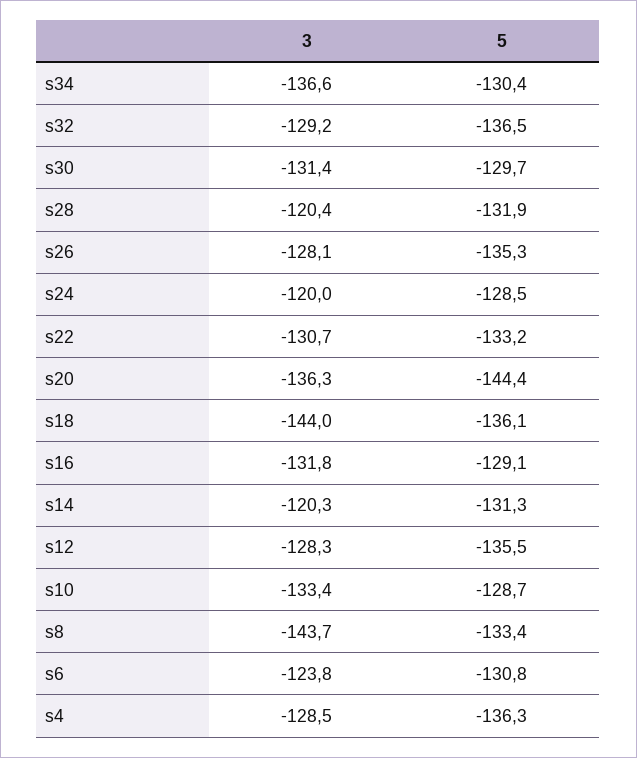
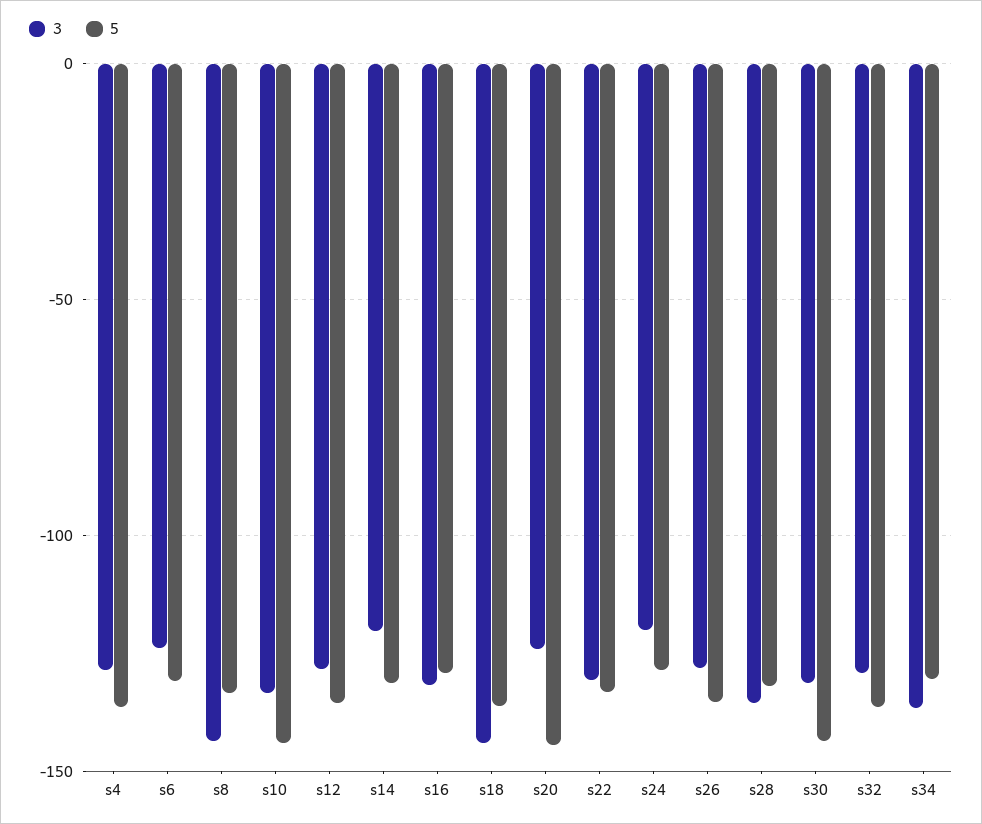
5, s30: -129.7 -> -145
3, s28: -120.4 -> -135
3, s20: -136.3 -> -125
5, s10: -128.7 -> -145

